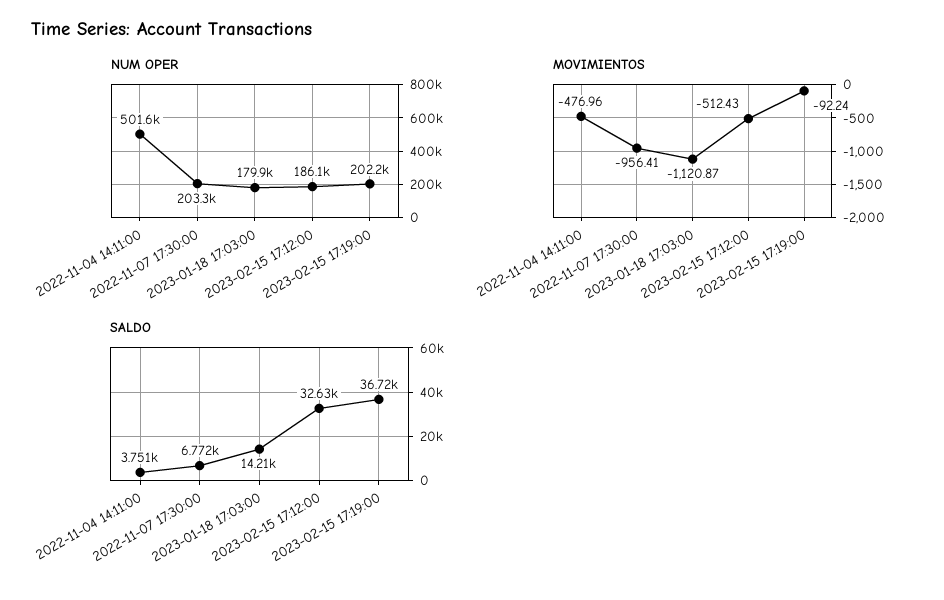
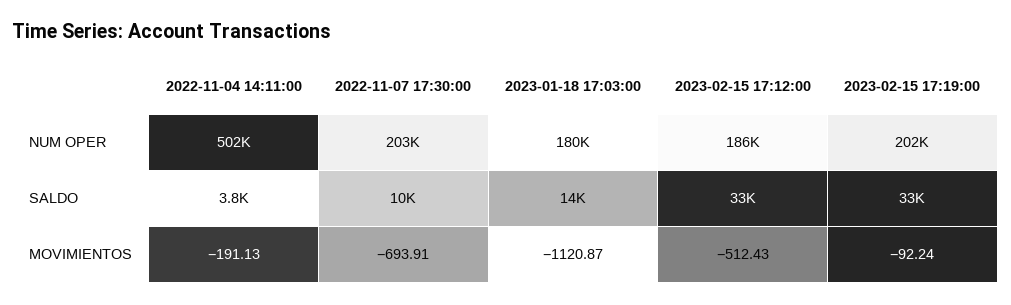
MOVIMIENTOS, 2022-11-04 14:11:00: -476.96 -> -191.13
MOVIMIENTOS, 2022-11-07 17:30:00: -956.41 -> -693.91
SALDO, 2022-11-07 17:30:00: 6772 -> 10000
SALDO, 2023-02-15 17:19:00: 36720 -> 33000

